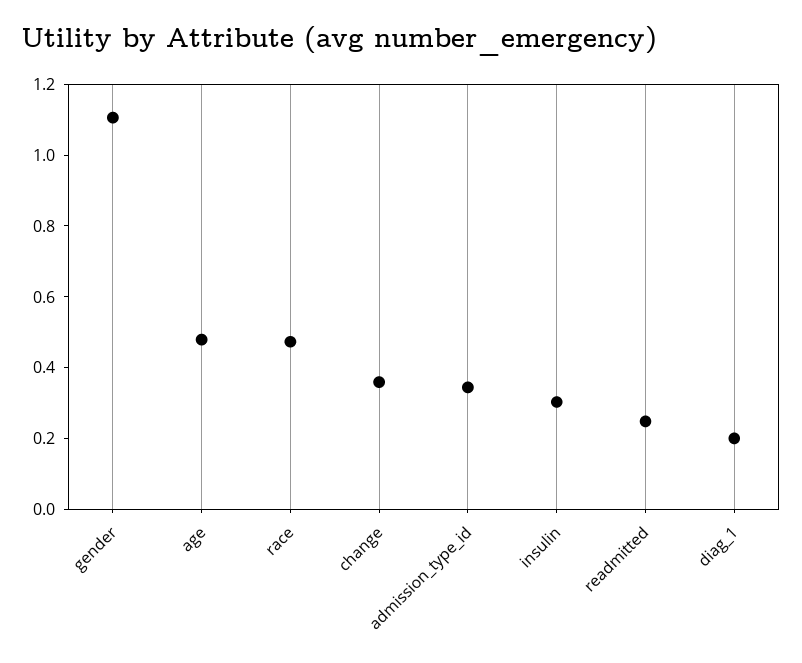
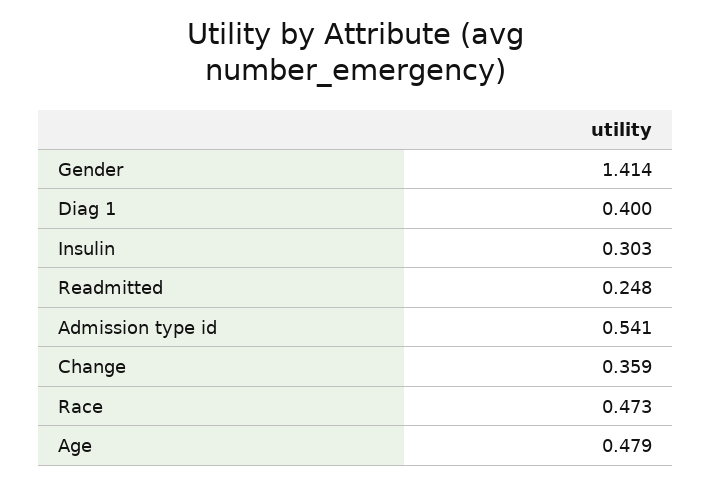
gender: 1.1 -> 1.414
admission_type_id: 0.35 -> 0.541
diag_1: 0.2 -> 0.4

